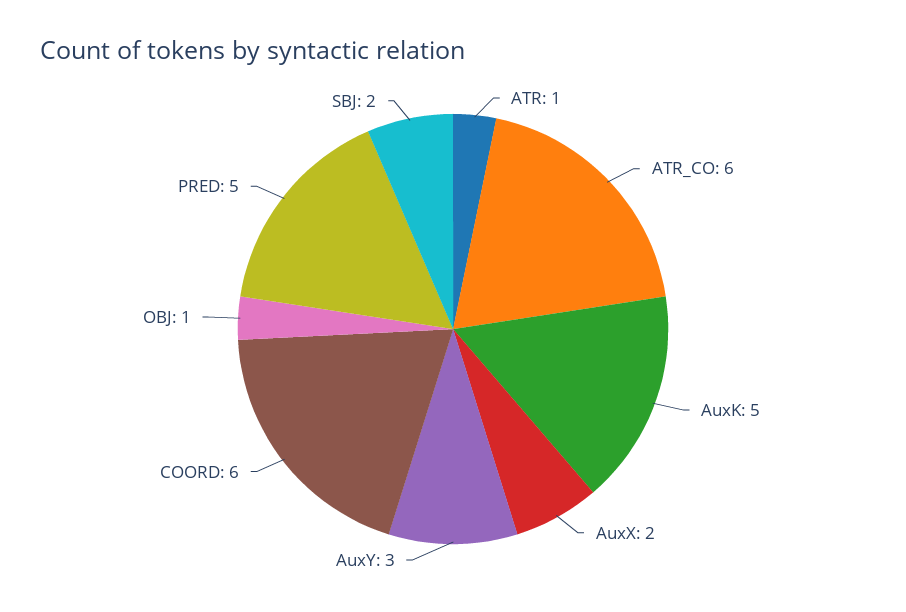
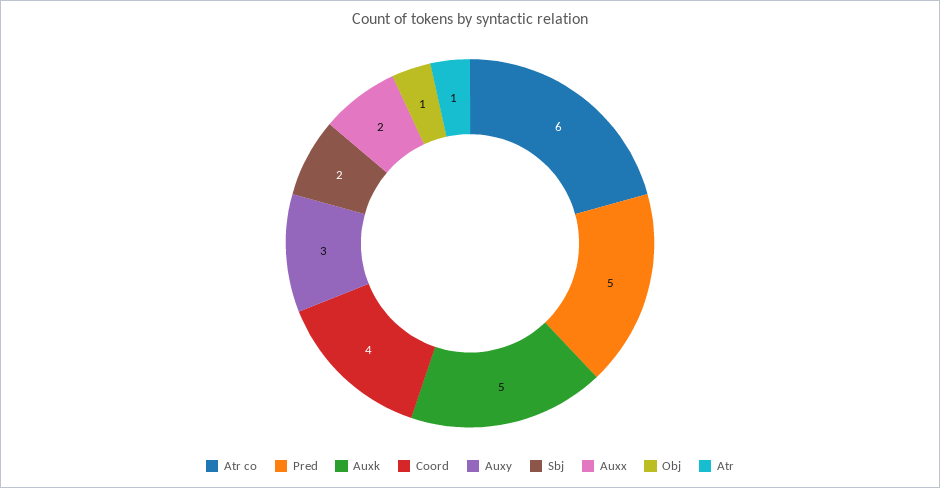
COORD: 6 -> 4

